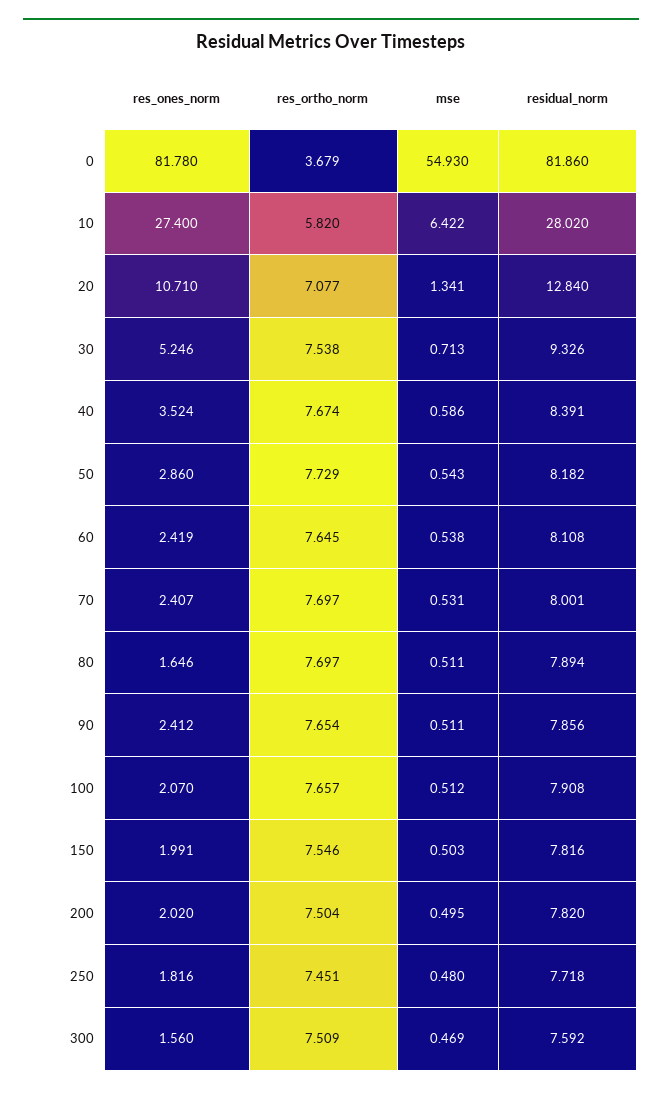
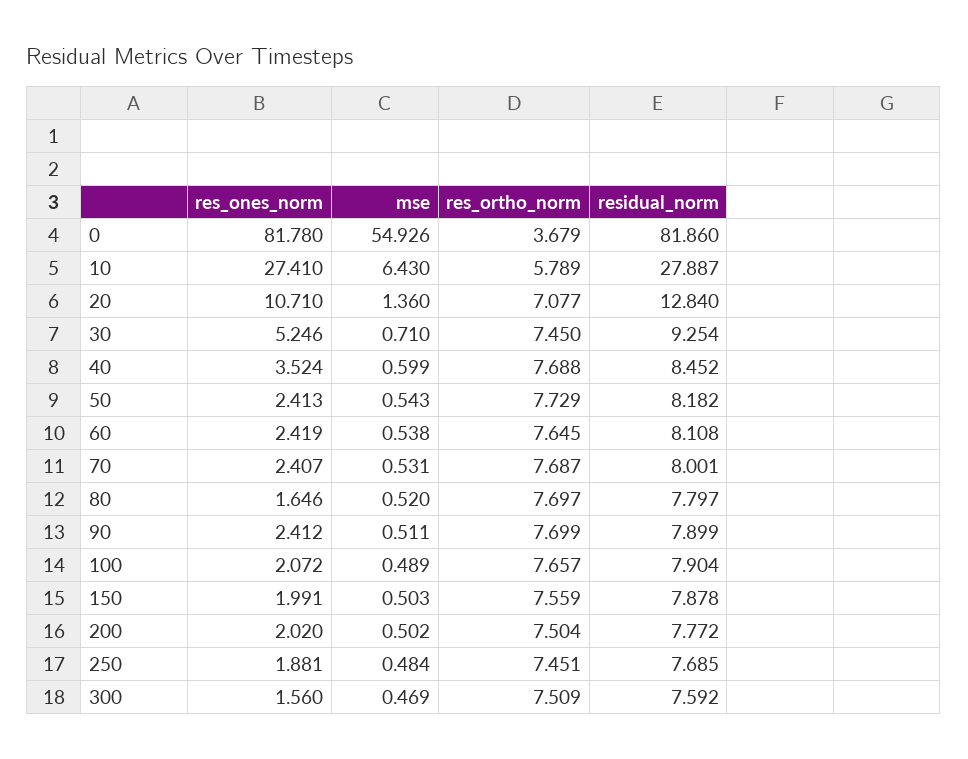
mse, 0: 54.93 -> 54.926
res_ones_norm, 10: 27.4 -> 27.41
res_ortho_norm, 10: 5.82 -> 5.789
mse, 10: 6.422 -> 6.43
residual_norm, 10: 28.02 -> 27.887
mse, 20: 1.341 -> 1.36
res_ortho_norm, 30: 7.538 -> 7.45
mse, 30: 0.713 -> 0.71
residual_norm, 30: 9.326 -> 9.254
res_ortho_norm, 40: 7.674 -> 7.688
mse, 40: 0.586 -> 0.599
residual_norm, 40: 8.391 -> 8.452
res_ones_norm, 50: 2.86 -> 2.413
res_ortho_norm, 70: 7.697 -> 7.687
mse, 80: 0.511 -> 0.52
residual_norm, 80: 7.894 -> 7.797
res_ortho_norm, 90: 7.654 -> 7.699
residual_norm, 90: 7.856 -> 7.899
res_ones_norm, 100: 2.07 -> 2.072
mse, 100: 0.512 -> 0.489
residual_norm, 100: 7.908 -> 7.904
res_ortho_norm, 150: 7.546 -> 7.559
residual_norm, 150: 7.816 -> 7.878
mse, 200: 0.495 -> 0.502
residual_norm, 200: 7.82 -> 7.772
res_ones_norm, 250: 1.816 -> 1.881
mse, 250: 0.48 -> 0.484
residual_norm, 250: 7.718 -> 7.685

